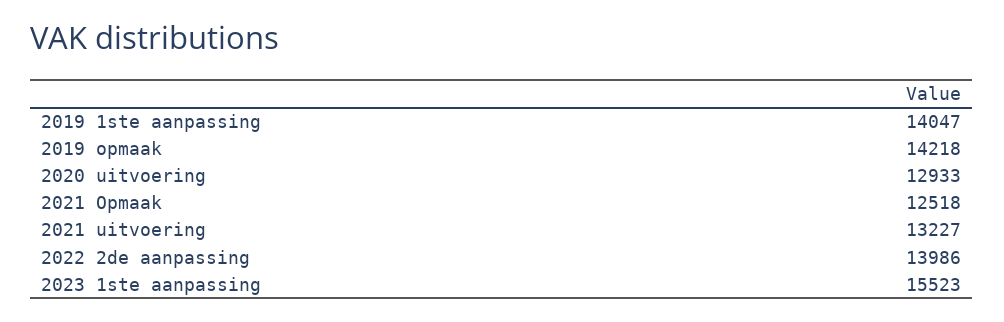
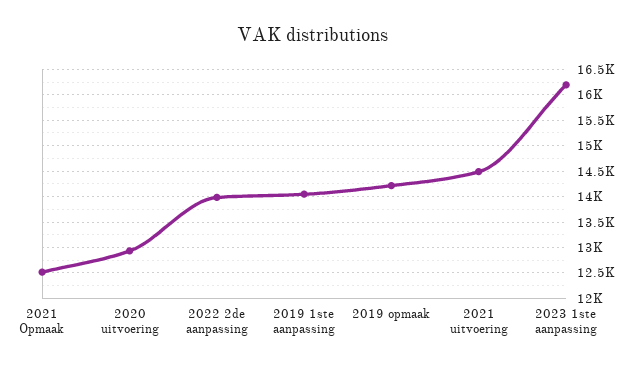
2021 uitvoering: 13227 -> 14500
2023 1ste aanpassing: 15523 -> 16250

